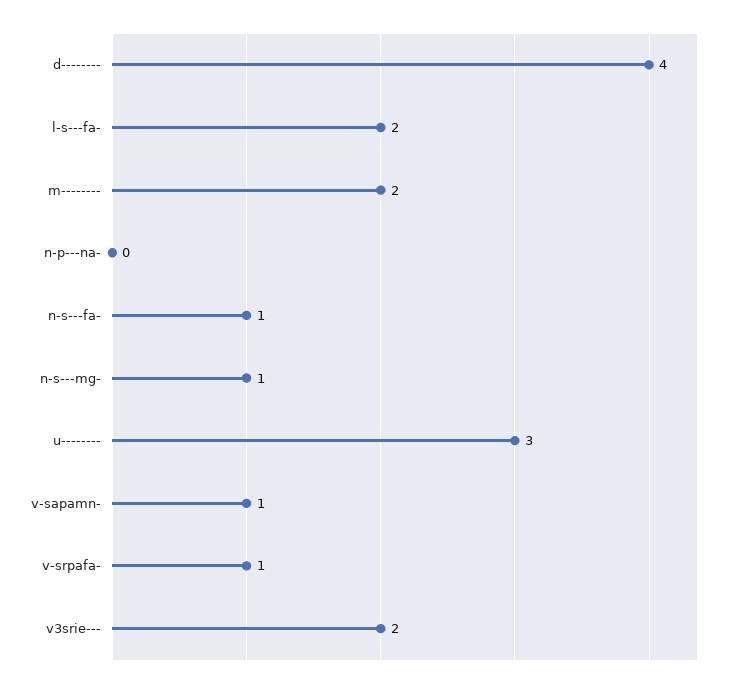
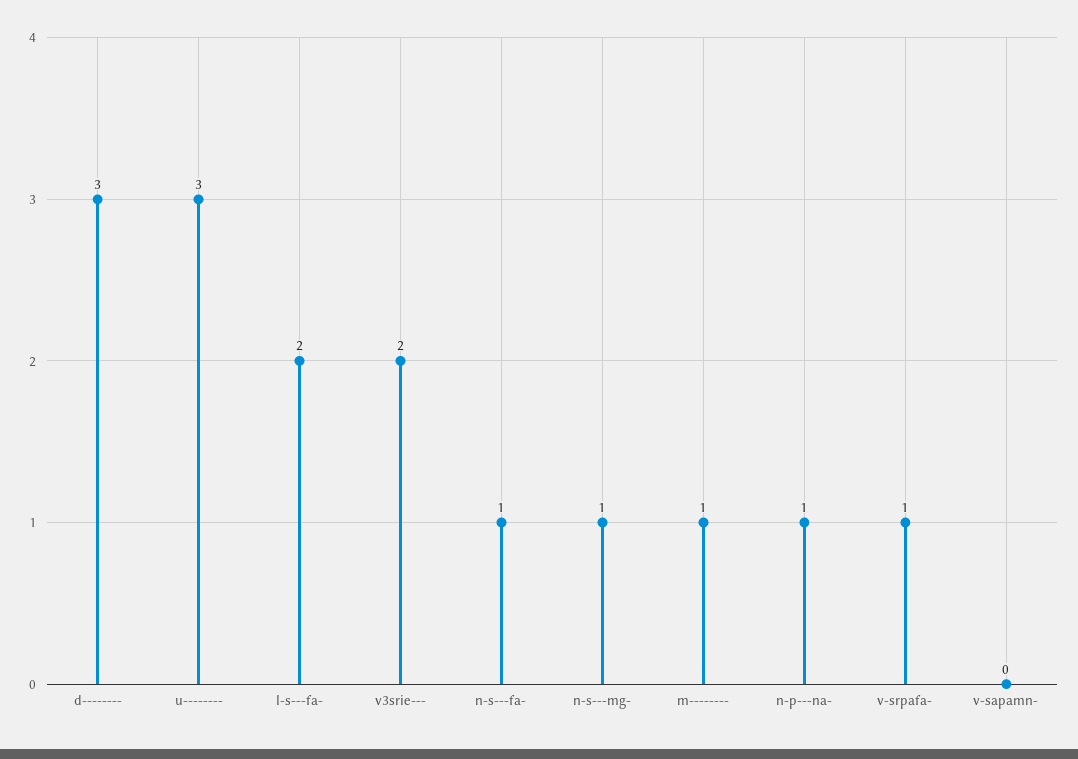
d--------: 4 -> 3
m--------: 2 -> 1
n-p---na-: 0 -> 1
v-sapamn-: 1 -> 0

